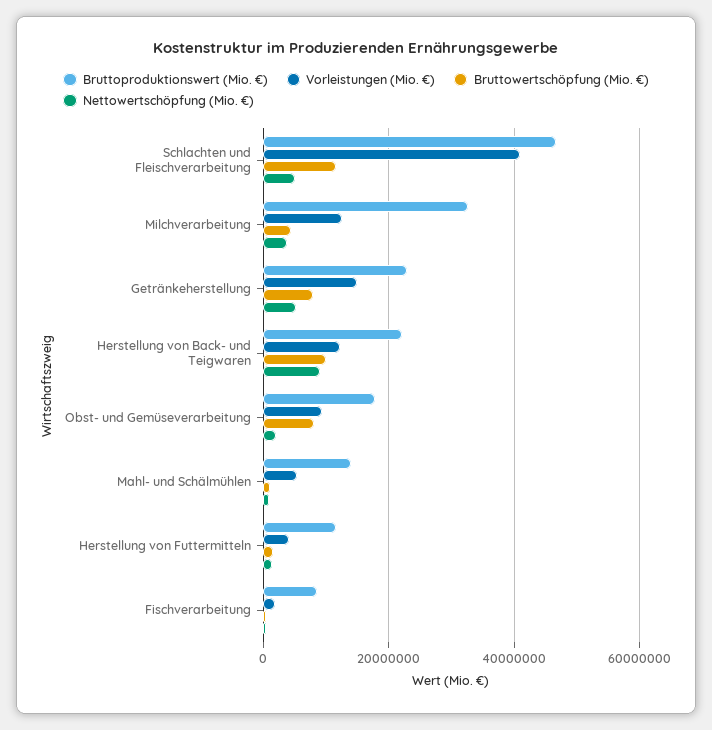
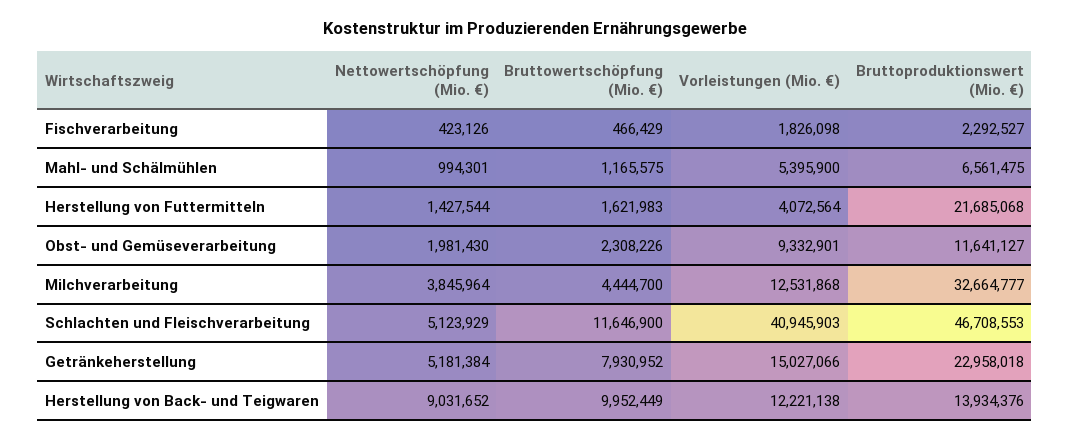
Bruttoproduktionswert (Mio. €), Herstellung von Back- und Teigwaren: 22000000 -> 13934376
Bruttoproduktionswert (Mio. €), Obst- und Gemüseverarbeitung: 18000000 -> 11641127
Bruttowertschöpfung (Mio. €), Obst- und Gemüseverarbeitung: 8000000 -> 2308226
Bruttoproduktionswert (Mio. €), Mahl- und Schälmühlen: 14000000 -> 6561475
Bruttoproduktionswert (Mio. €), Herstellung von Futtermitteln: 12000000 -> 21685068
Bruttoproduktionswert (Mio. €), Fischverarbeitung: 8000000 -> 2292527

